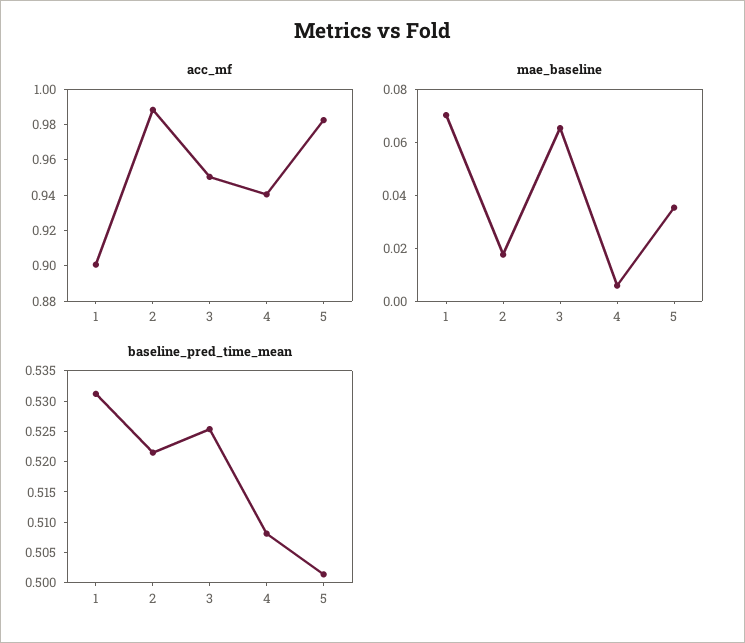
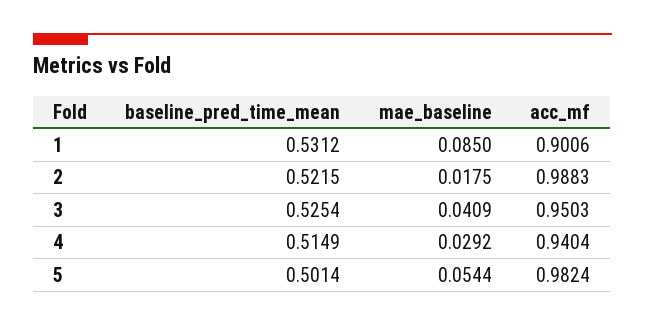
mae_baseline, 1: 0.07 -> 0.085
mae_baseline, 3: 0.065 -> 0.0409
mae_baseline, 4: 0.005 -> 0.0292
mae_baseline, 5: 0.035 -> 0.0544
baseline_pred_time_mean, 4: 0.5075 -> 0.5149

